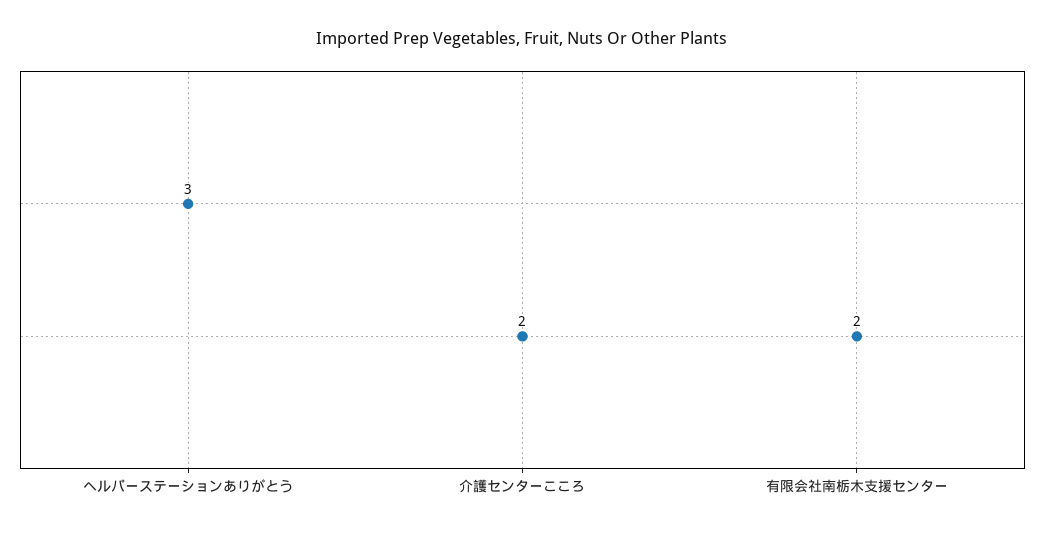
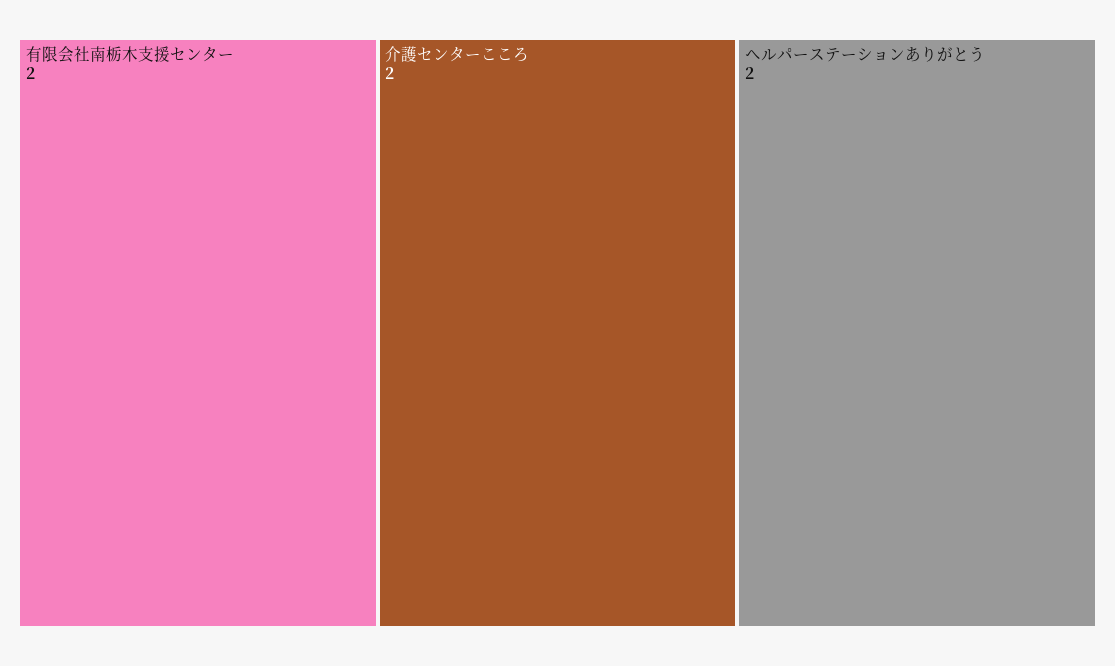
ヘルパーステーションありがとう: 3 -> 2

